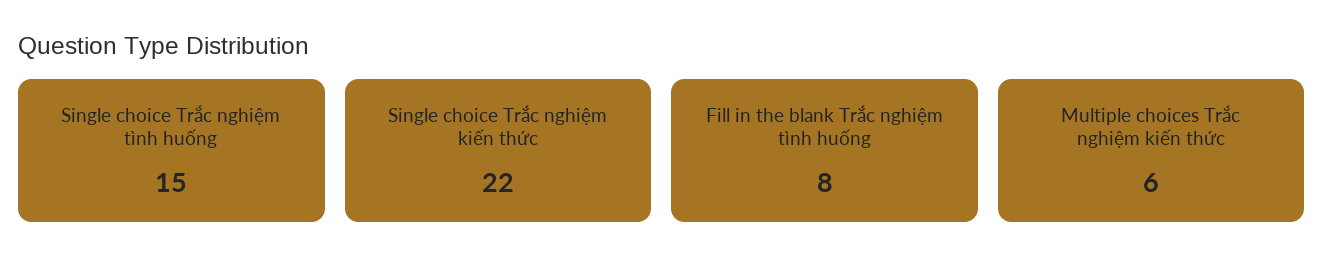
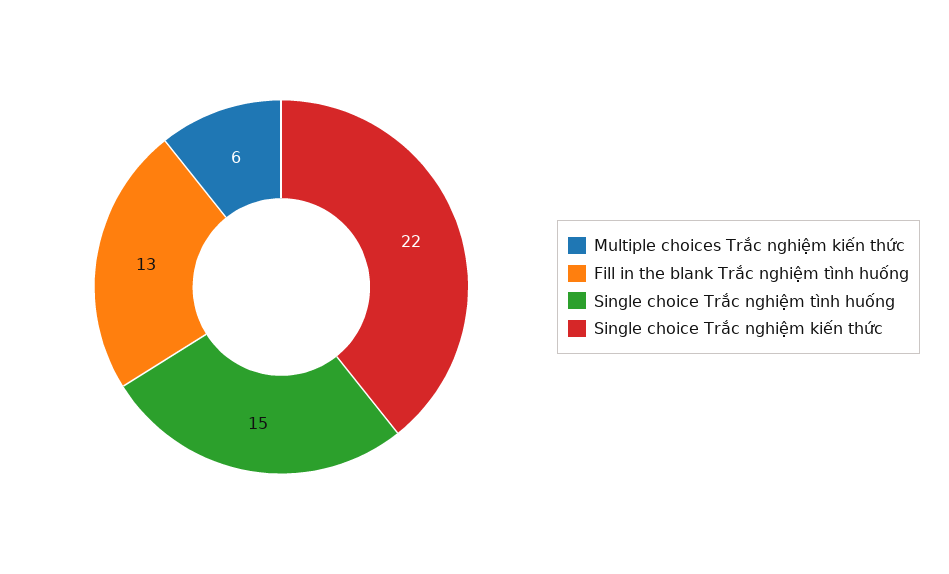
Fill in the blank Trắc nghiệm tình huống: 8 -> 13

